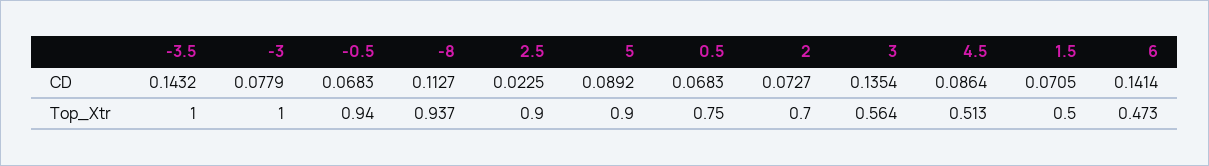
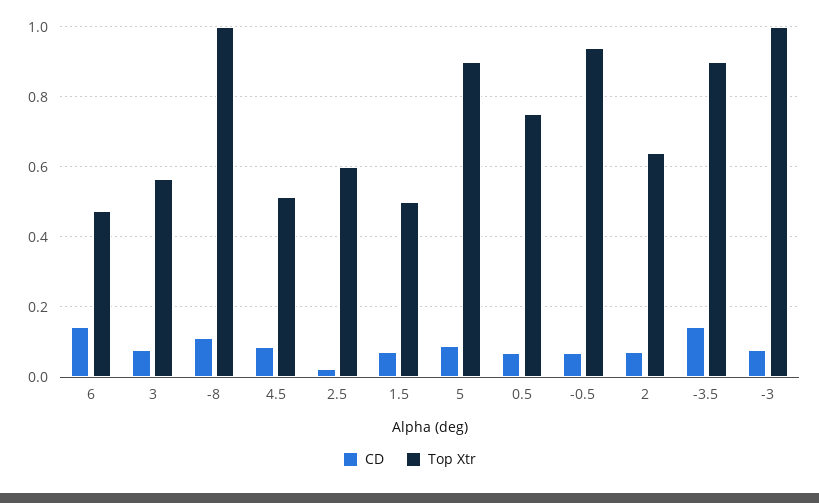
CD, 3: 0.1354 -> 0.08
Top_Xtr, -3.5: 1 -> 0.9
Top_Xtr, -8: 0.937 -> 1
Top_Xtr, 2.5: 0.9 -> 0.6
Top_Xtr, 2: 0.7 -> 0.64

